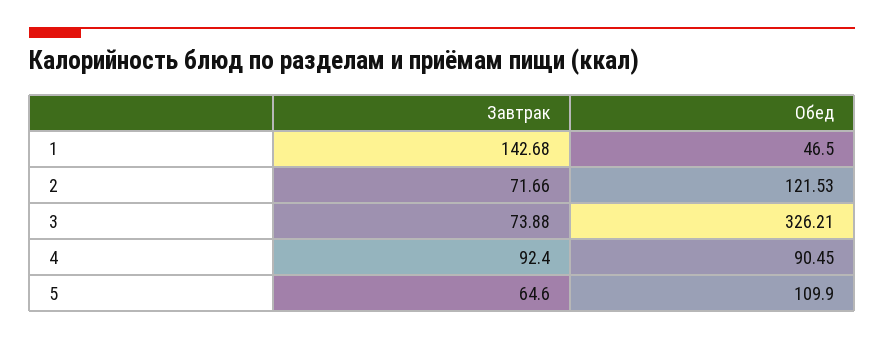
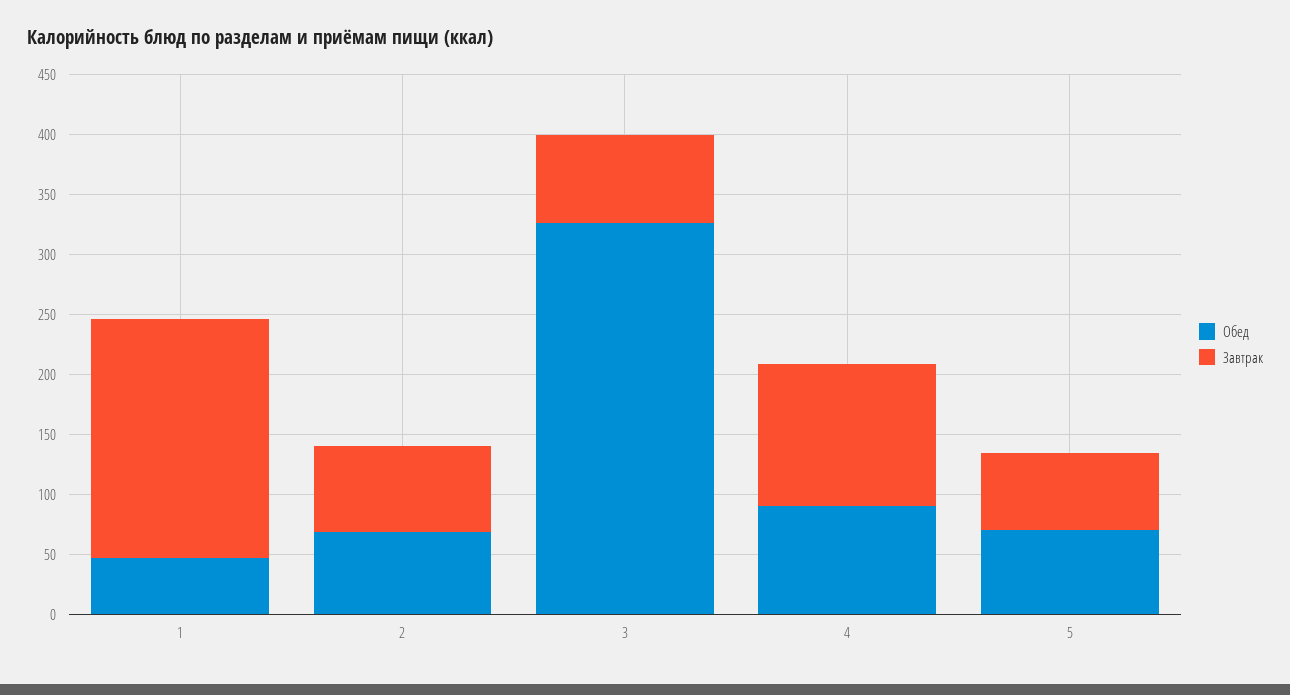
Завтрак, 1: 142.68 -> 200
Обед, 2: 121.53 -> 70
Завтрак, 4: 92.4 -> 120
Обед, 5: 109.9 -> 70

